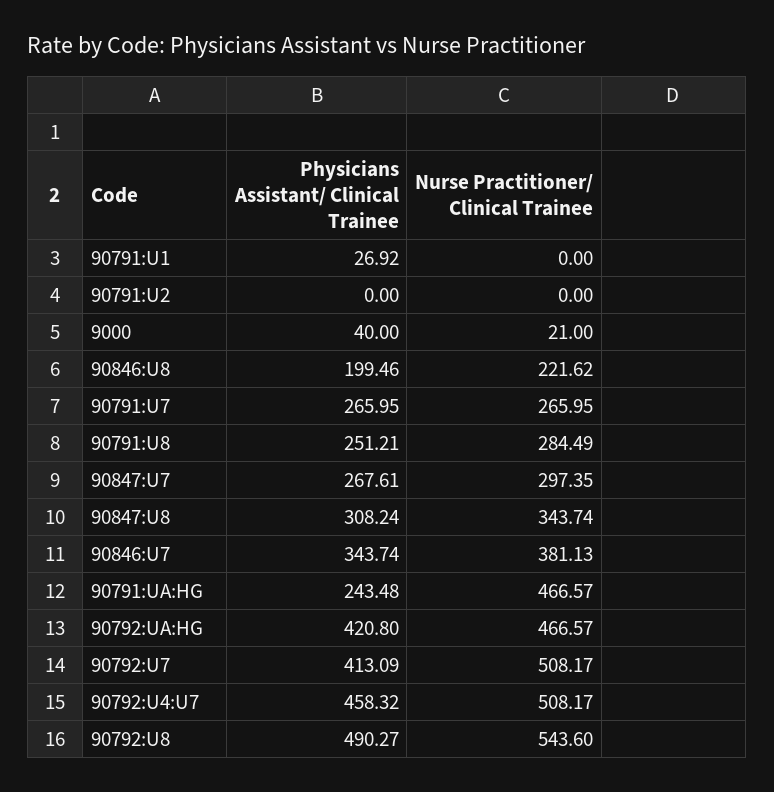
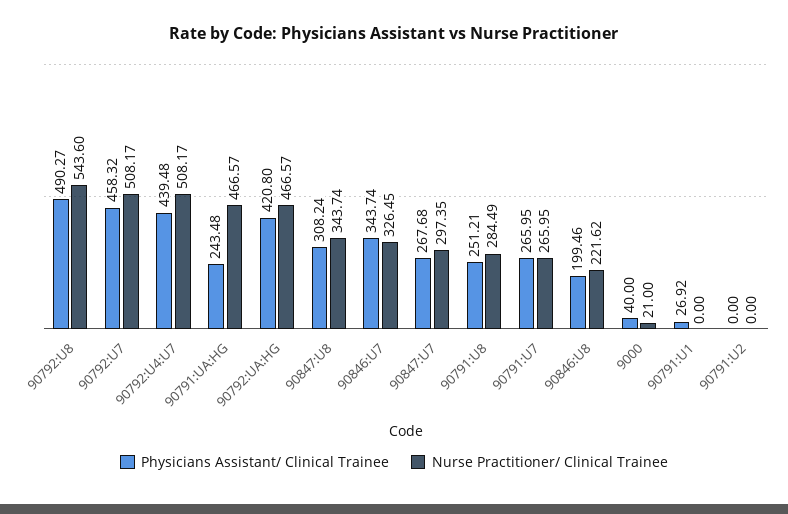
Physicians Assistant/ Clinical Trainee, 90847:U7: 267.61 -> 267.68
Nurse Practitioner/ Clinical Trainee, 90846:U7: 381.13 -> 326.45
Physicians Assistant/ Clinical Trainee, 90792:U7: 413.09 -> 458.32
Physicians Assistant/ Clinical Trainee, 90792:U4:U7: 458.32 -> 439.48

